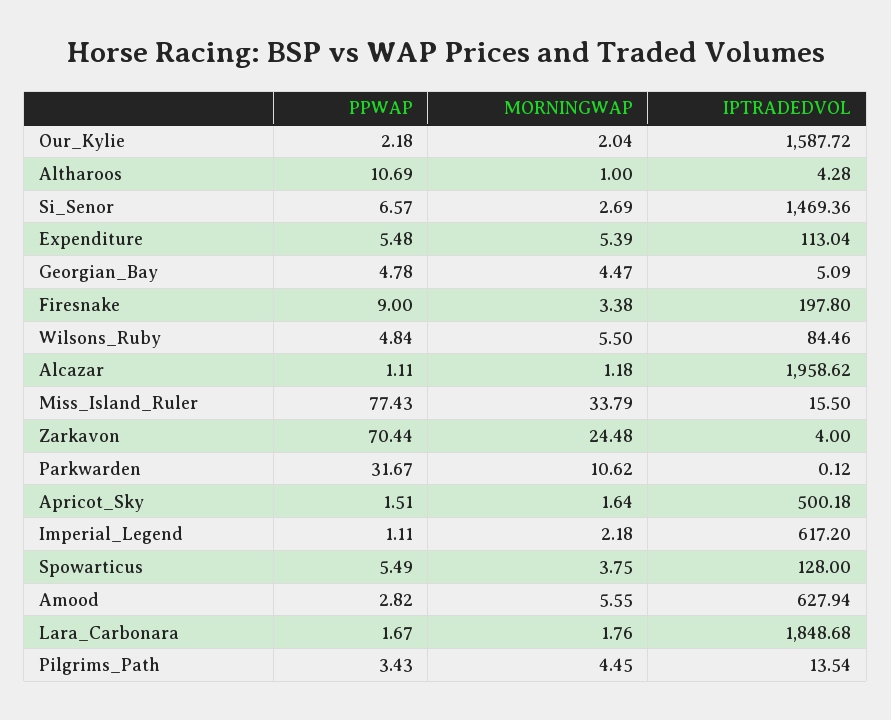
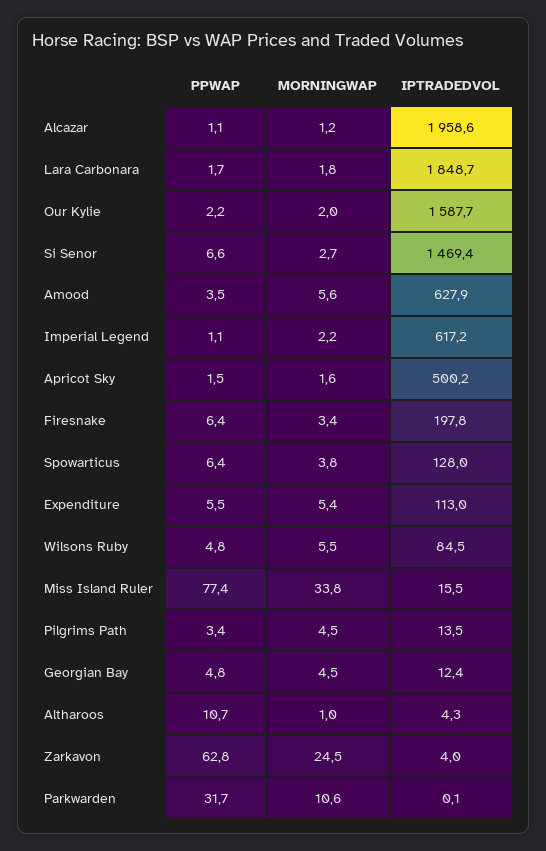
IPTRADEDVOL, Georgian_Bay: 5.09 -> 12.4
PPWAP, Firesnake: 9 -> 6.4
PPWAP, Zarkavon: 70.44 -> 62.8
PPWAP, Spowarticus: 5.49 -> 6.4
PPWAP, Amood: 2.82 -> 3.5

